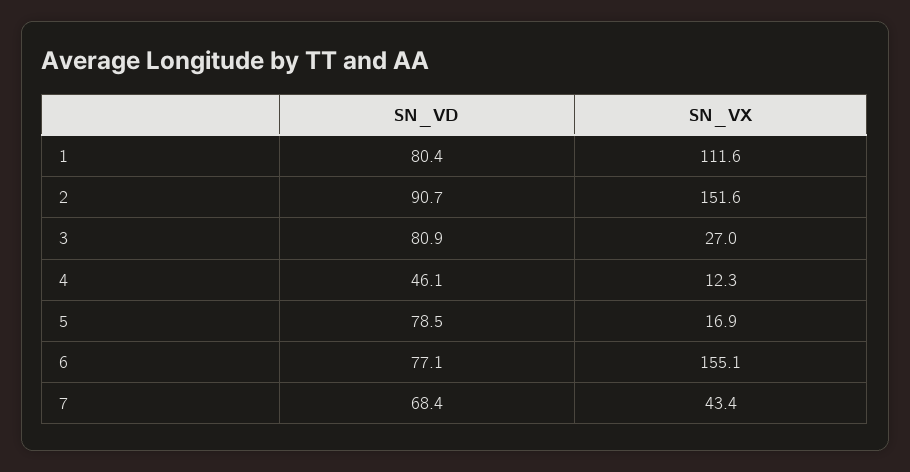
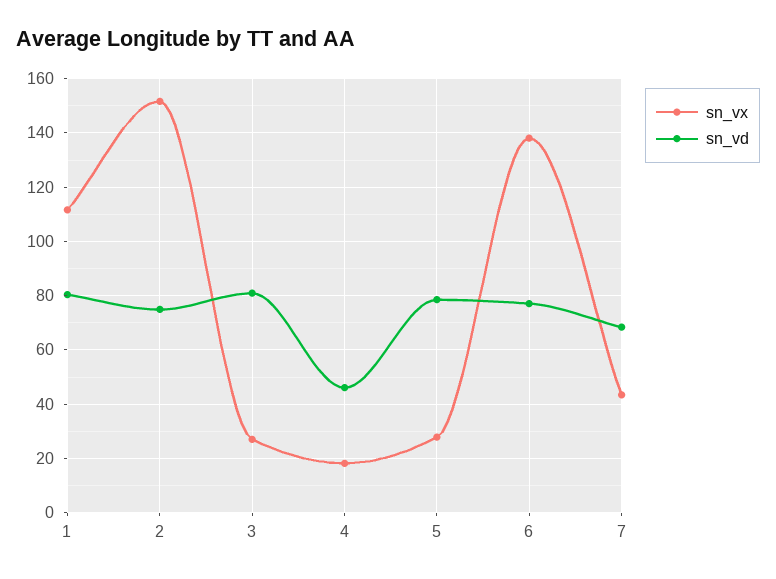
SN_VD, 2: 90.7 -> 75
SN_VX, 4: 12.3 -> 17.5
SN_VX, 5: 16.9 -> 27.5
SN_VX, 6: 155.1 -> 137.5

